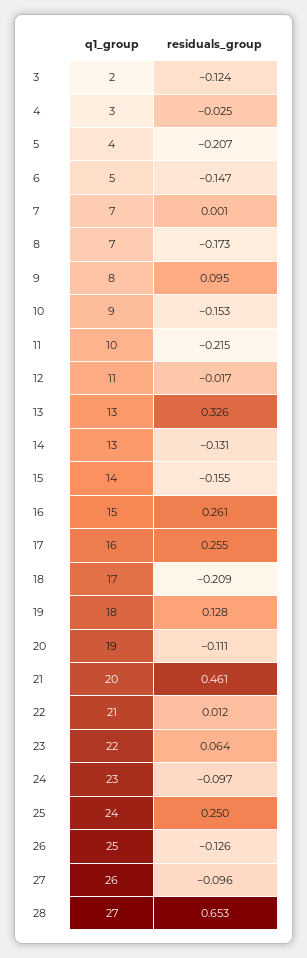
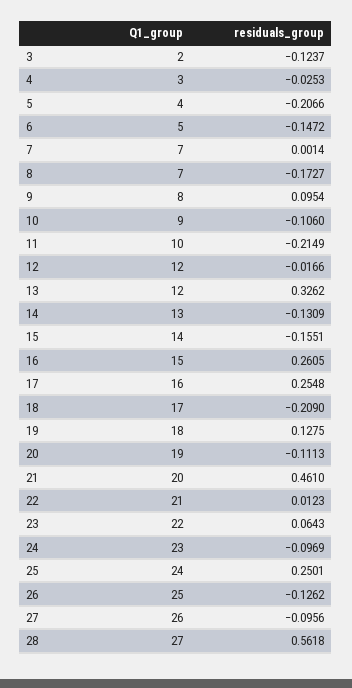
residuals_group, 10: -0.153 -> -0.106
q1_group, 12: 11 -> 12
q1_group, 13: 13 -> 12
residuals_group, 28: 0.653 -> 0.5618

